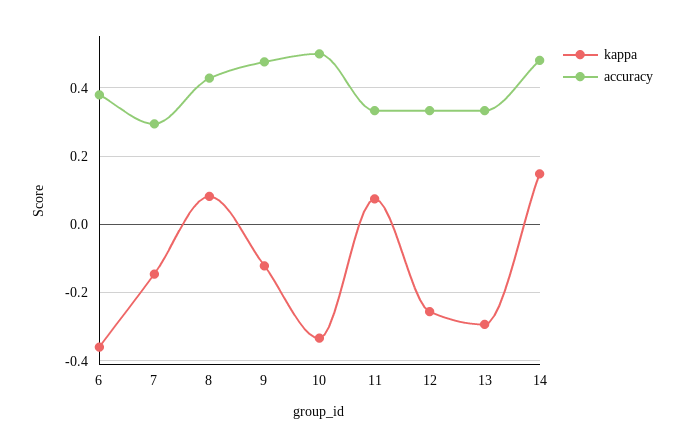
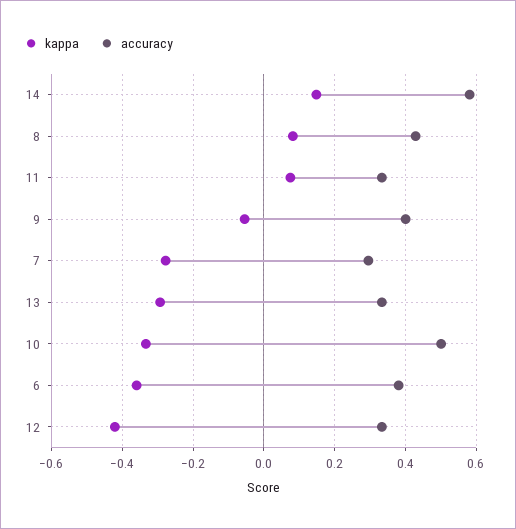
kappa, 7: -0.14 -> -0.28
kappa, 9: -0.12 -> -0.06
accuracy, 9: 0.48 -> 0.4
kappa, 12: -0.26 -> -0.42
accuracy, 14: 0.48 -> 0.58

